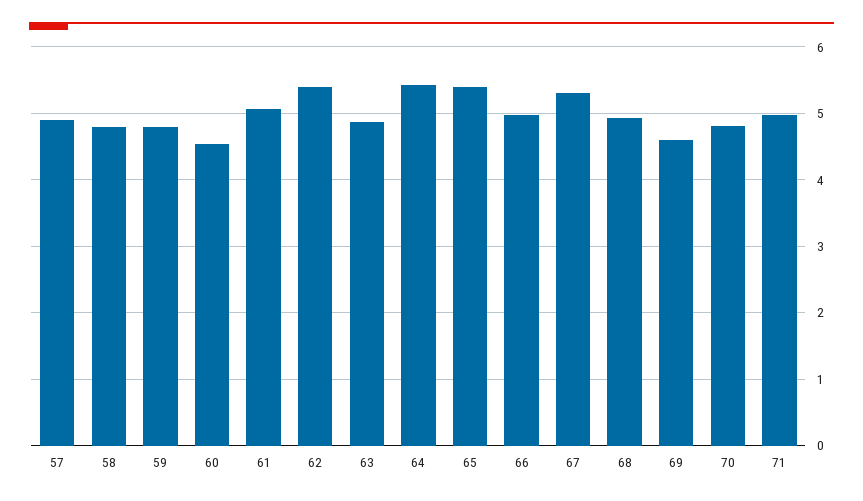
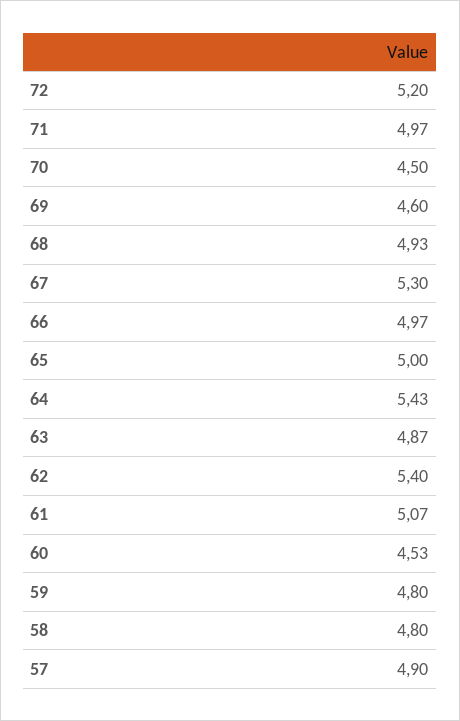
65: 5.4 -> 5
70: 4.8 -> 4.5
72: none -> 5.2

